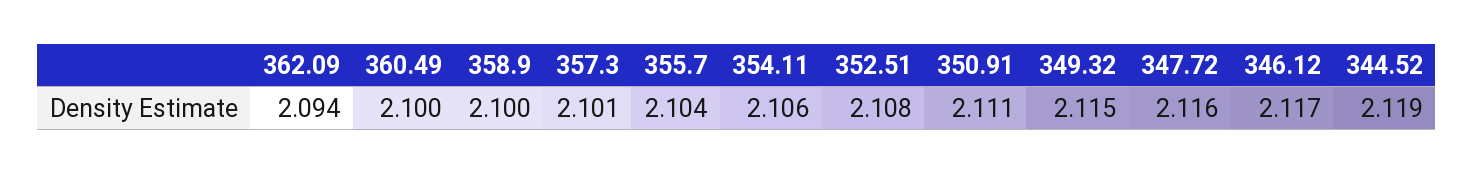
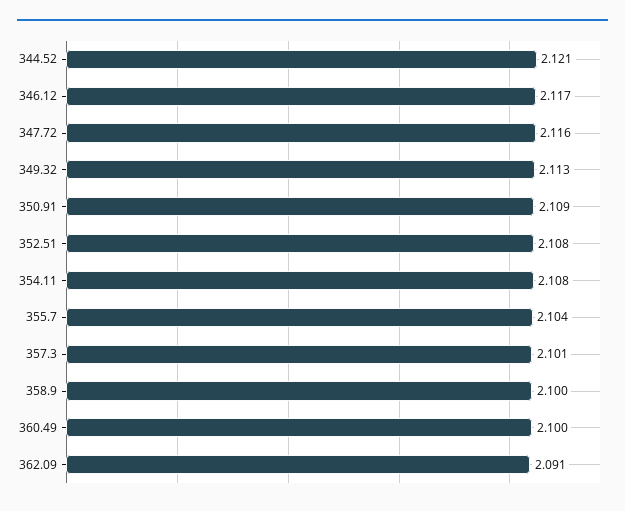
362.09: 2.094 -> 2.091
354.11: 2.106 -> 2.108
350.91: 2.111 -> 2.109
349.32: 2.115 -> 2.113
344.52: 2.119 -> 2.121

